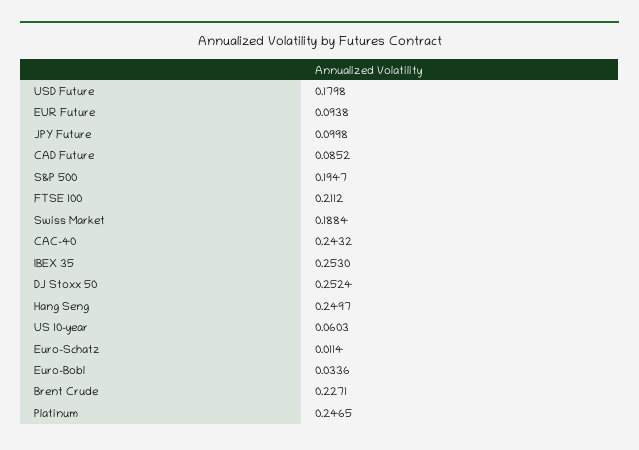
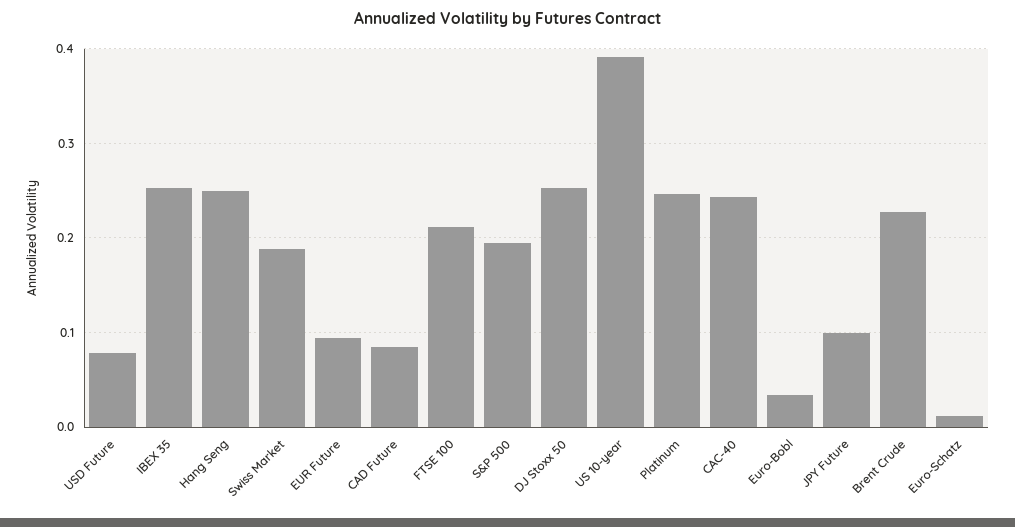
USD Future: 0.1798 -> 0.08
US 10-year: 0.0603 -> 0.39

